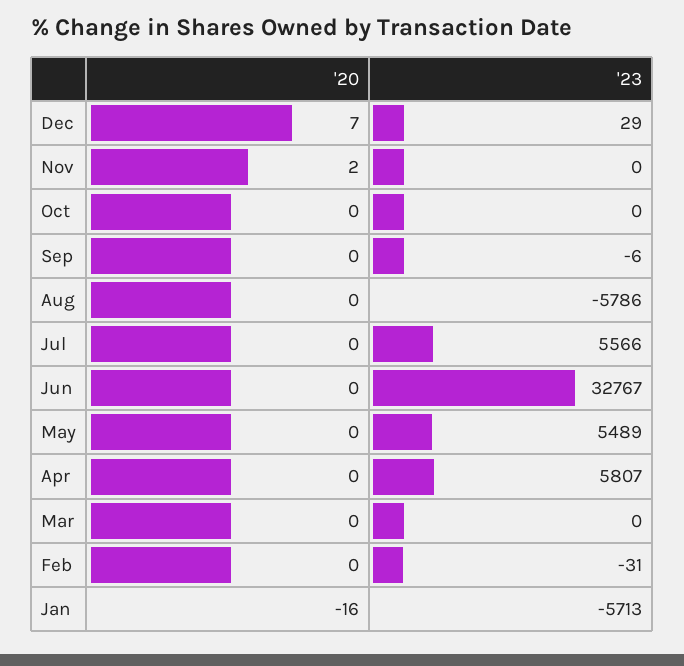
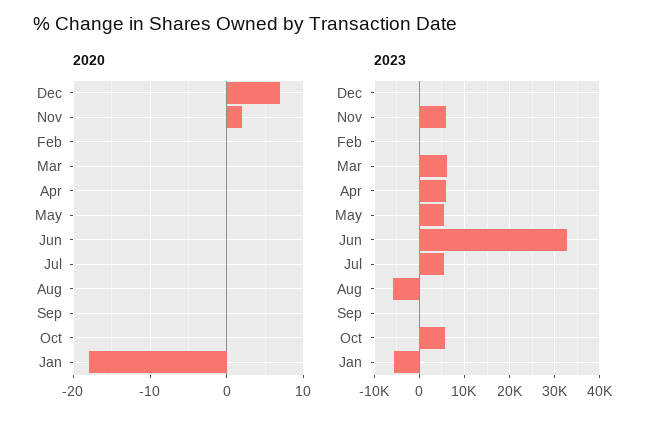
'23, Nov: 0 -> 6000
'23, Oct: 0 -> 6000
'23, Mar: 0 -> 6000
'20, Jan: -16 -> -18

